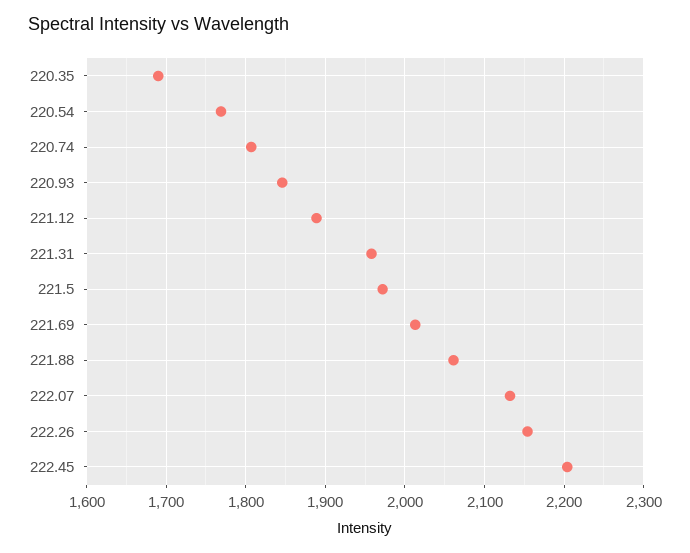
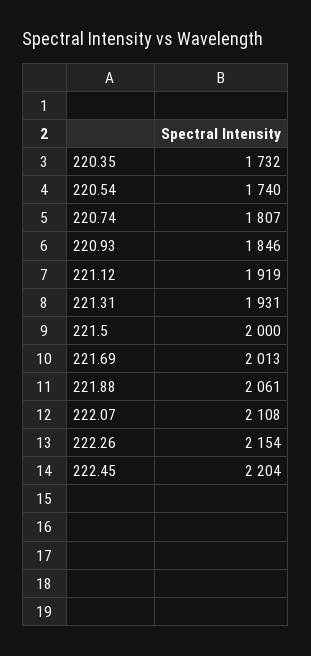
220.35: 1690 -> 1732
220.54: 1770 -> 1740
221.12: 1890 -> 1919
221.31: 1960 -> 1931
221.5: 1970 -> 2000
222.07: 2130 -> 2108

